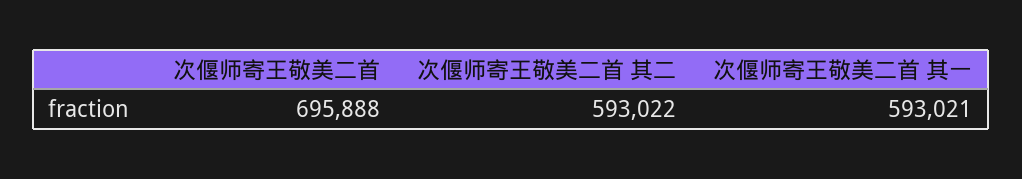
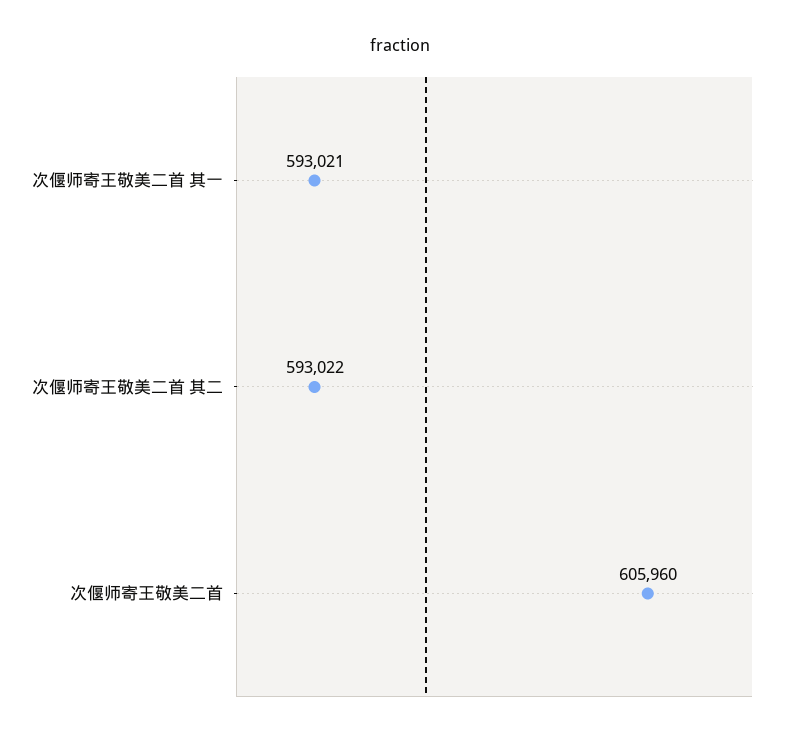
次偃师寄王敬美二首: 695888 -> 605960

